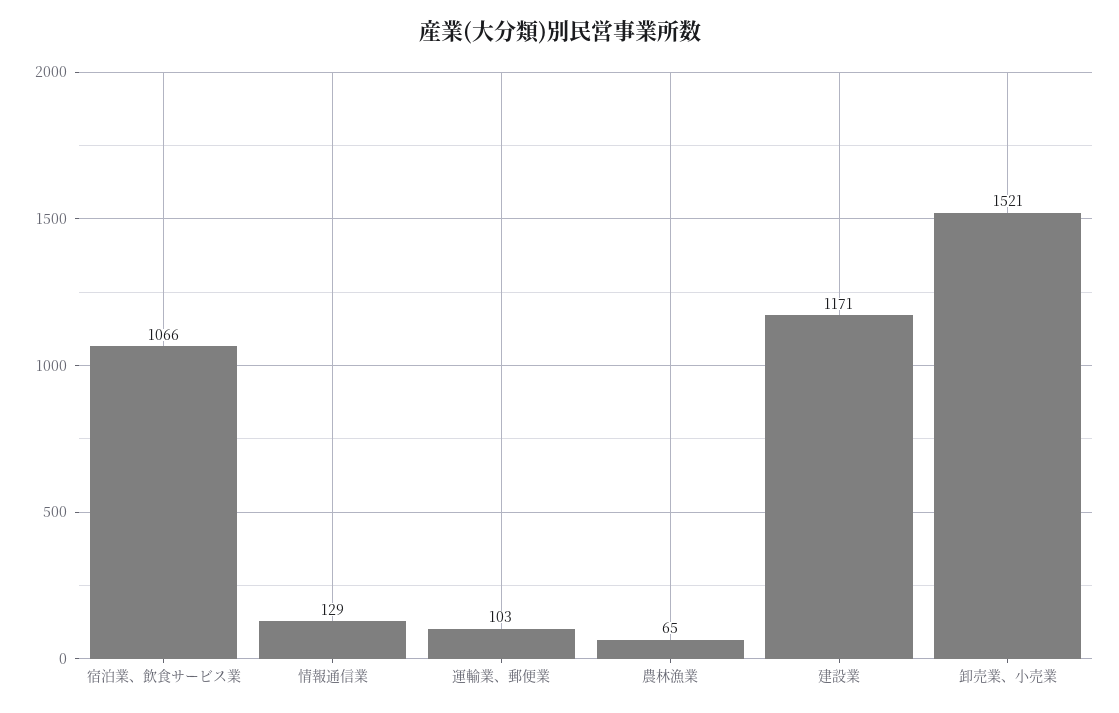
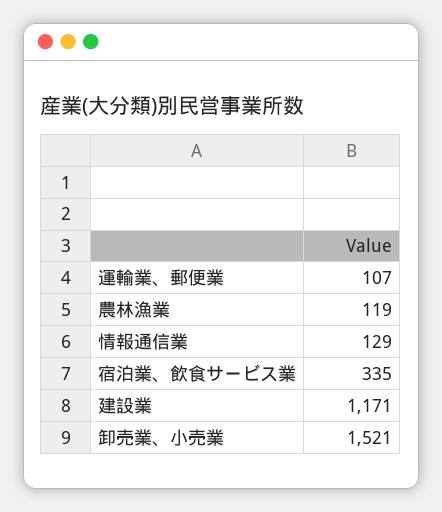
宿泊業、飲食サービス業: 1066 -> 335
運輸業、郵便業: 103 -> 107
農林漁業: 65 -> 119

